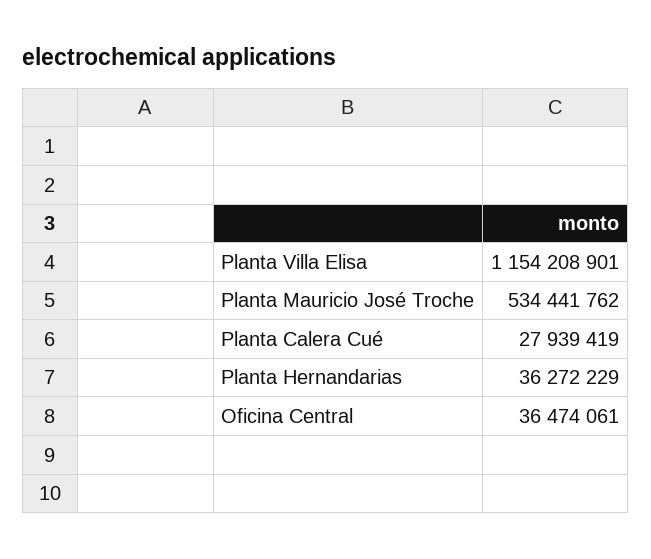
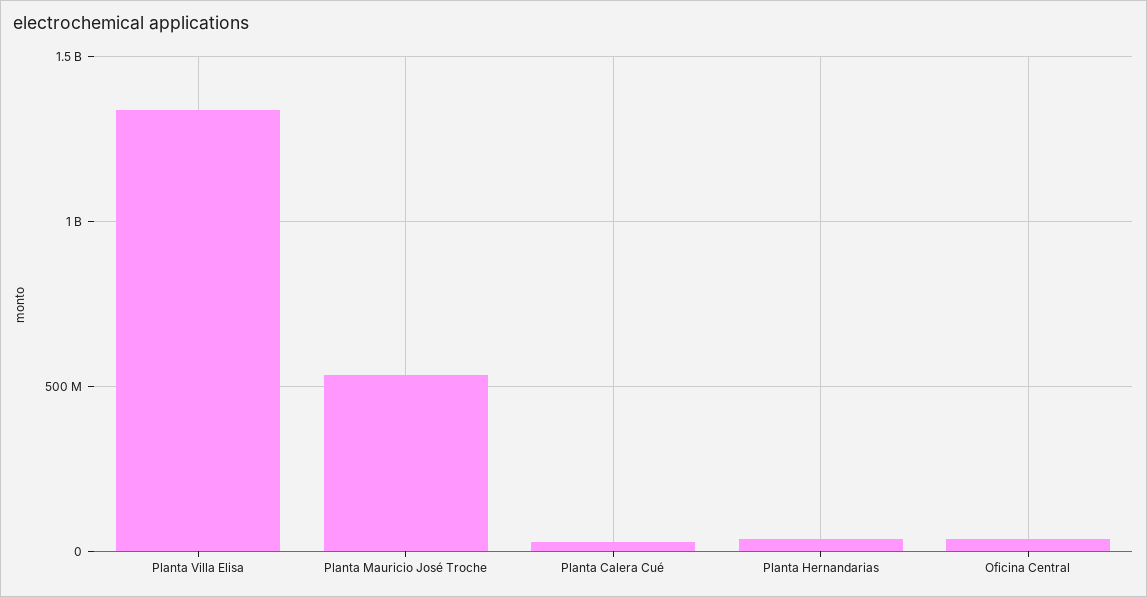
Planta Villa Elisa: 1154208901 -> 1350000000

